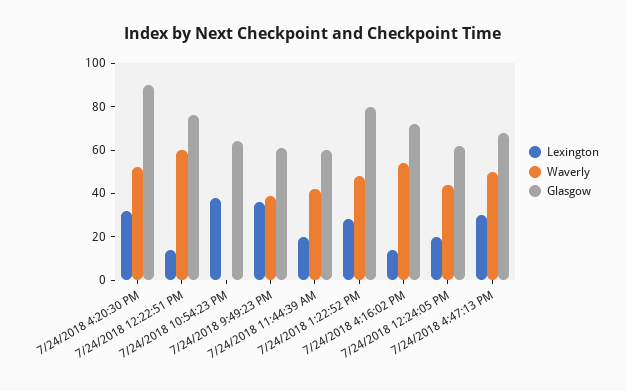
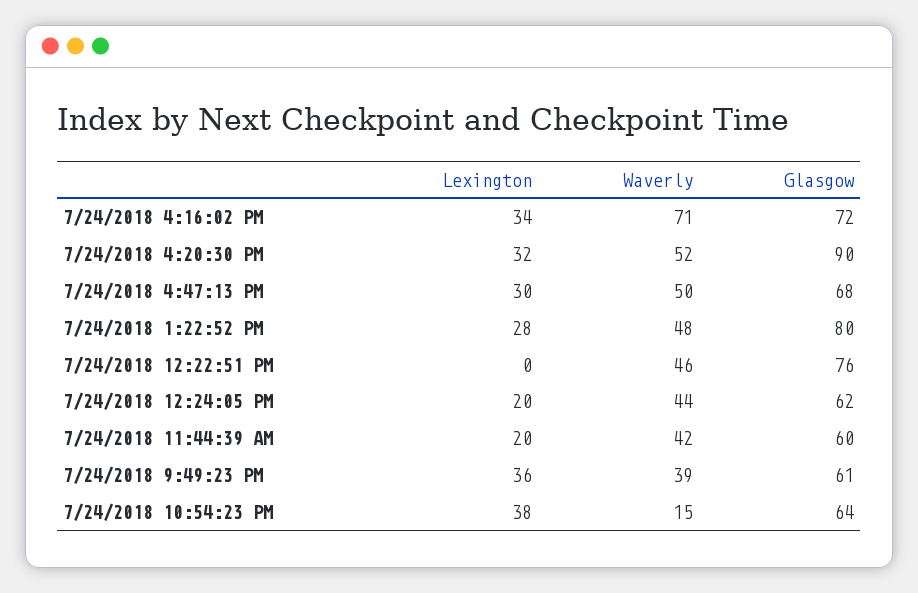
Lexington, 7/24/2018 12:22:51 PM: 15 -> 0
Waverly, 7/24/2018 12:22:51 PM: 60 -> 46
Waverly, 7/24/2018 10:54:23 PM: 0 -> 15
Lexington, 7/24/2018 4:16:02 PM: 15 -> 34
Waverly, 7/24/2018 4:16:02 PM: 55 -> 71

